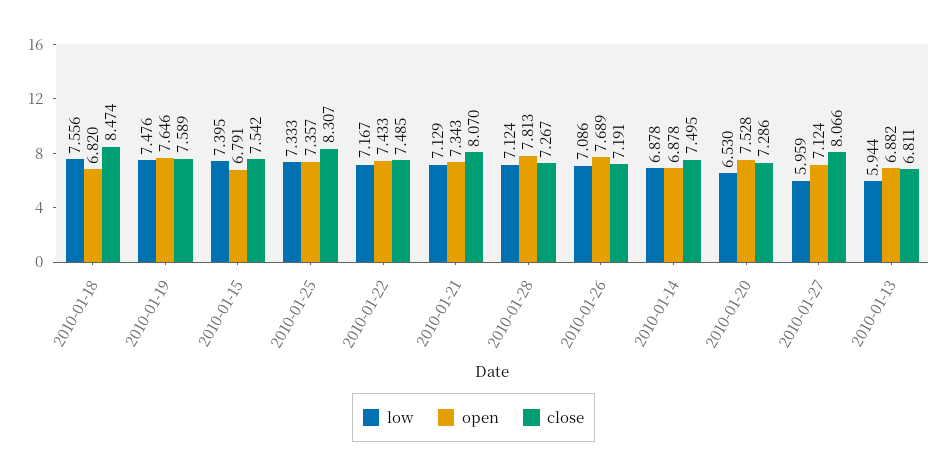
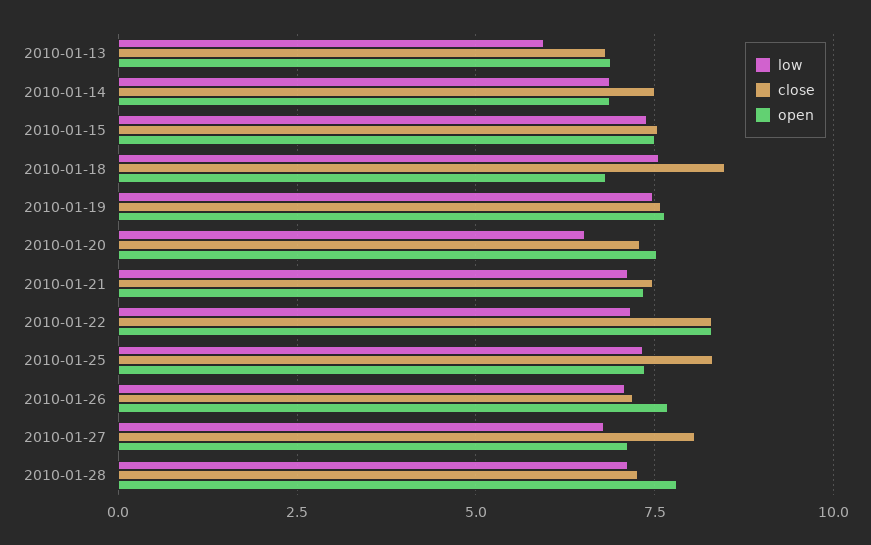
open, 2010-01-15: 6.791 -> 7.5
open, 2010-01-22: 7.433 -> 8.25
close, 2010-01-22: 7.485 -> 8.25
close, 2010-01-21: 8.07 -> 7.5
low, 2010-01-27: 5.959 -> 6.75

